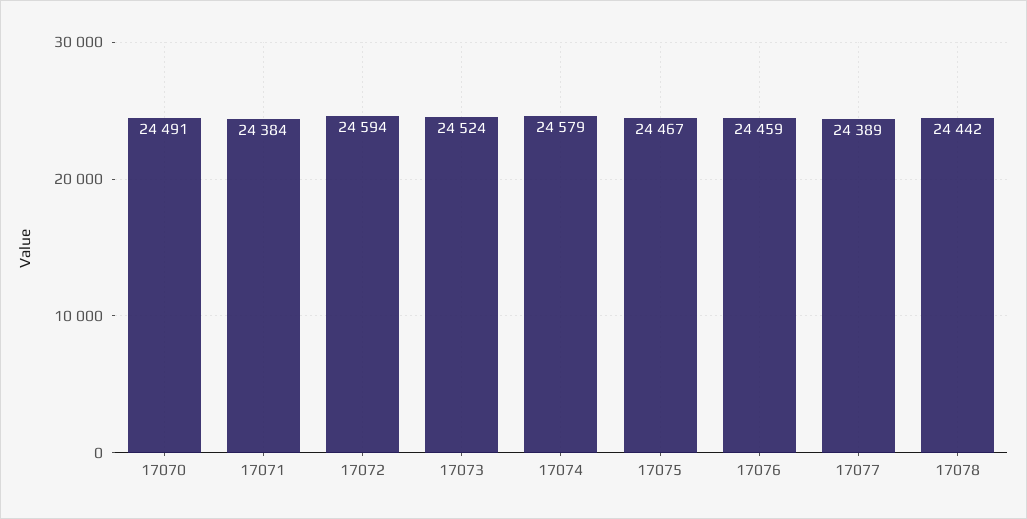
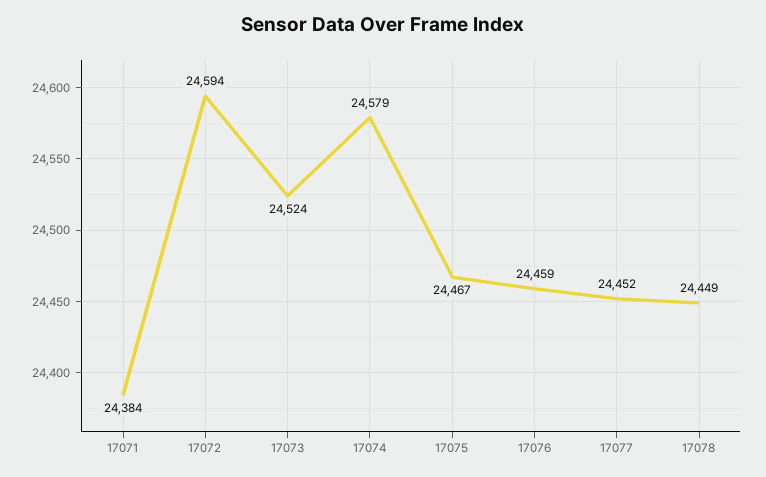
17070: 24491 -> none
17077: 24389 -> 24452
17078: 24442 -> 24449

